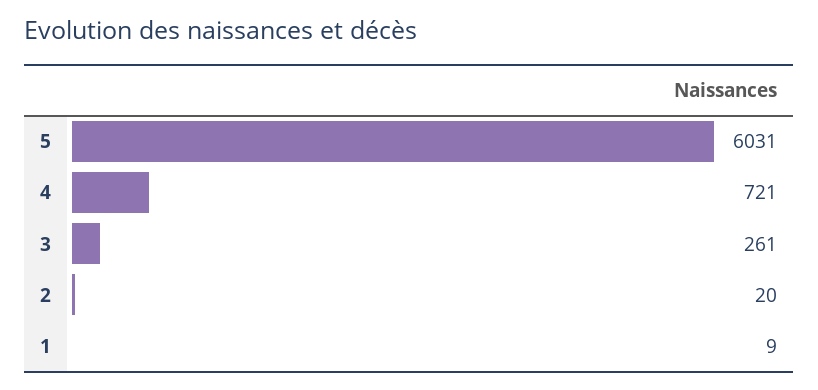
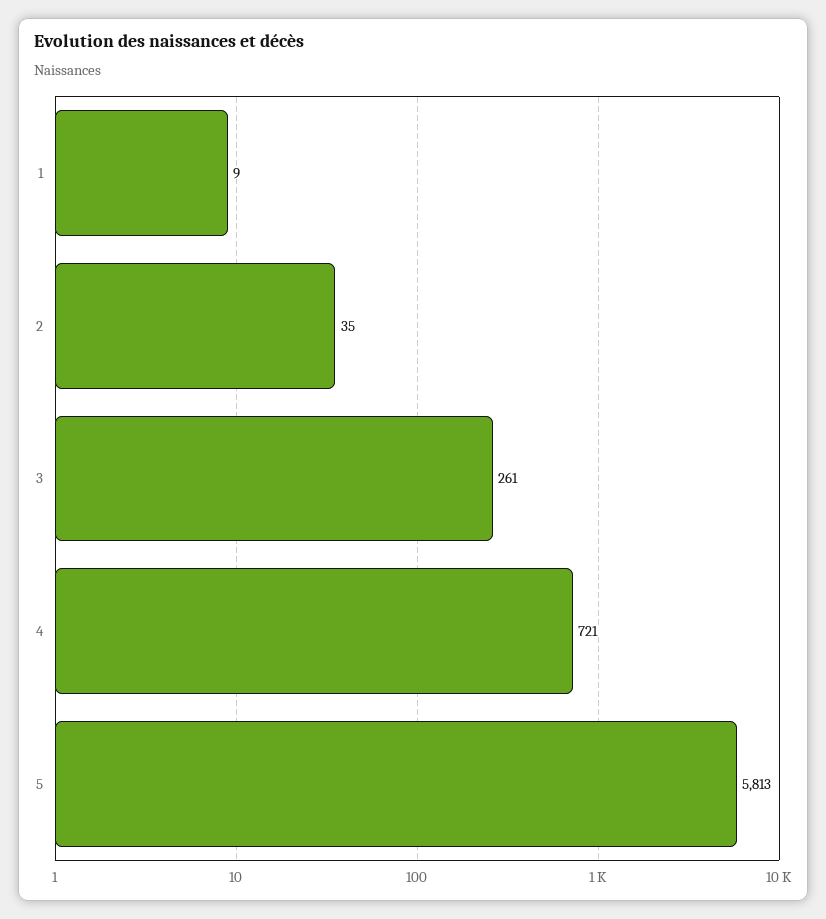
5: 6031 -> 5813
2: 20 -> 35

